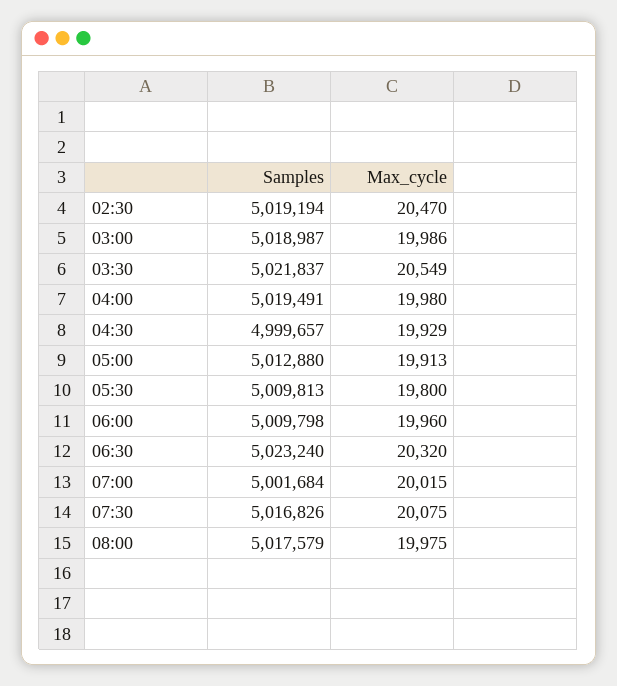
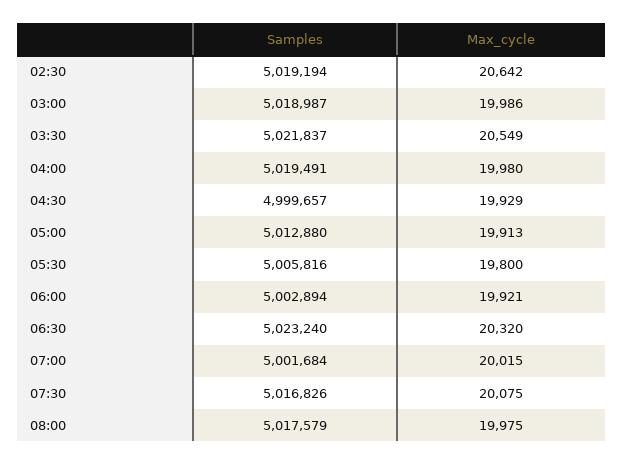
Max_cycle, 02:30: 20470 -> 20642
Samples, 05:30: 5009813 -> 5005816
Samples, 06:00: 5009798 -> 5002894
Max_cycle, 06:00: 19960 -> 19921

